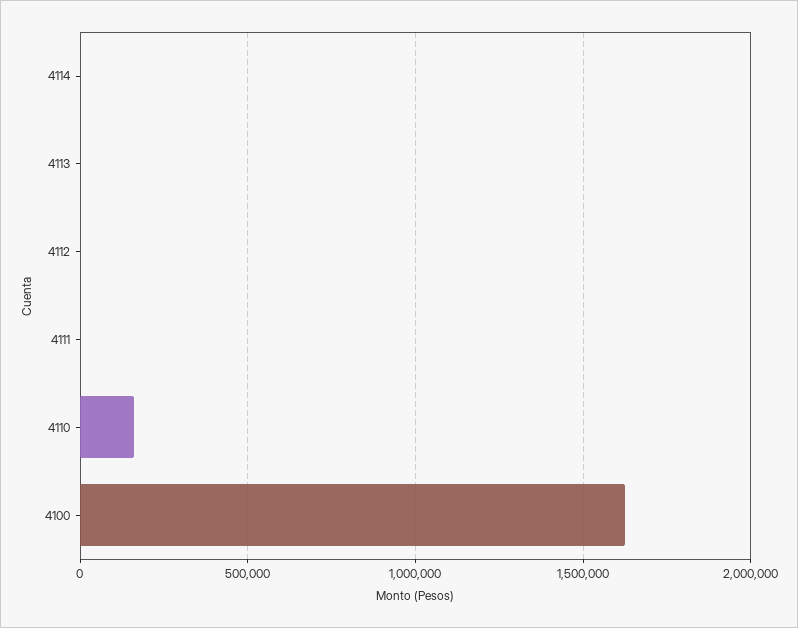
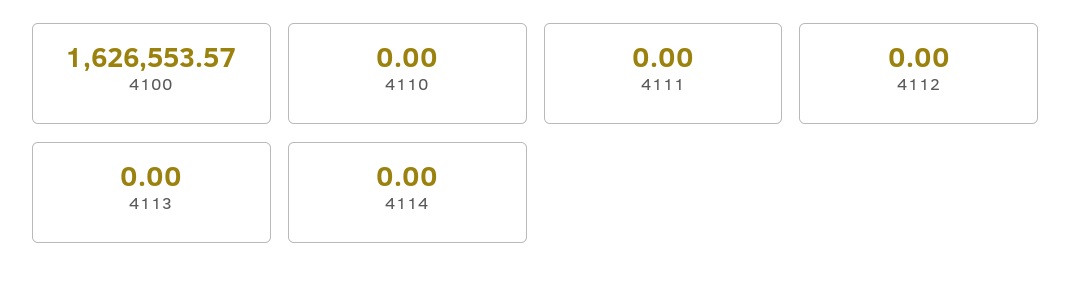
4110: 150000 -> 0

